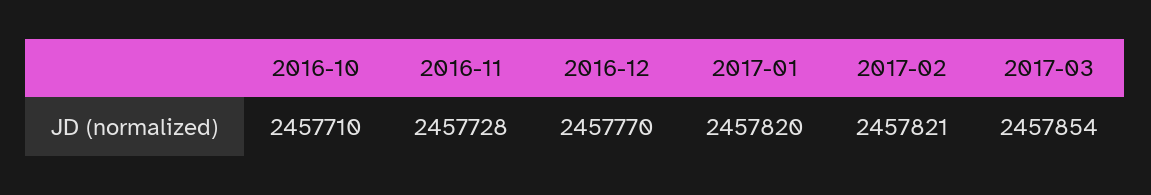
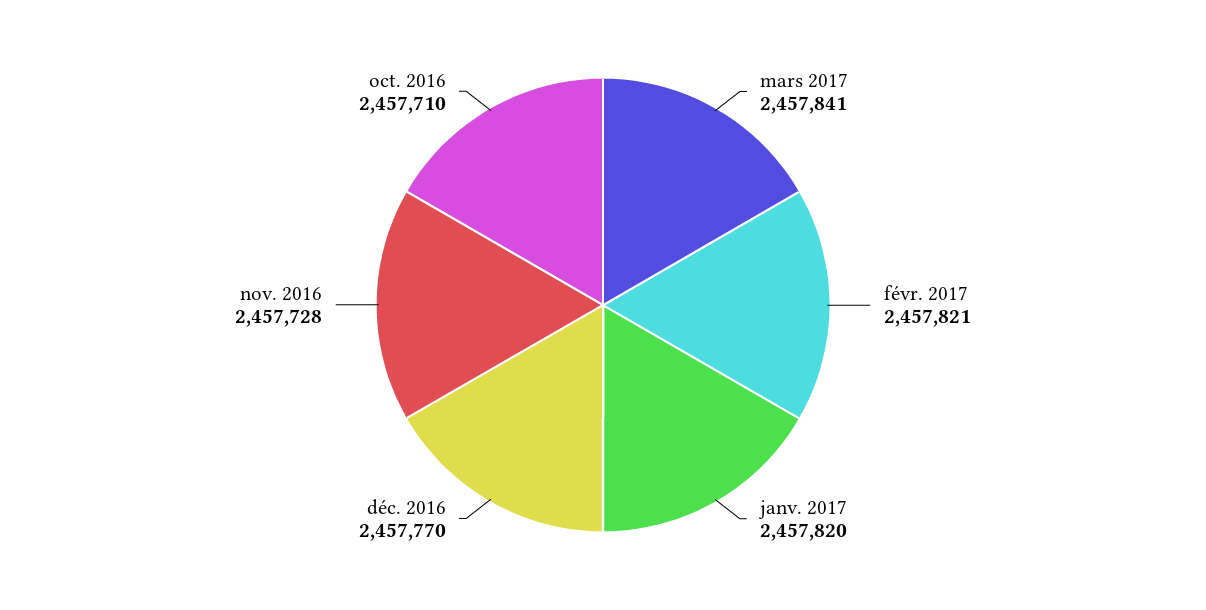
2017-03: 2457854 -> 2457841

